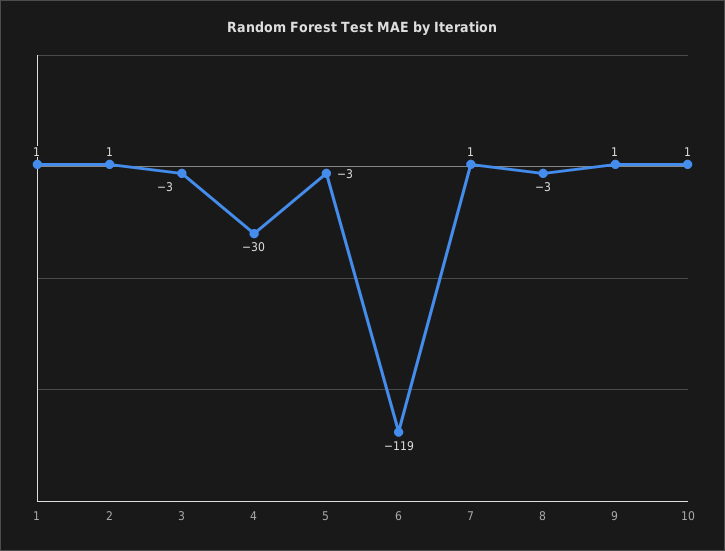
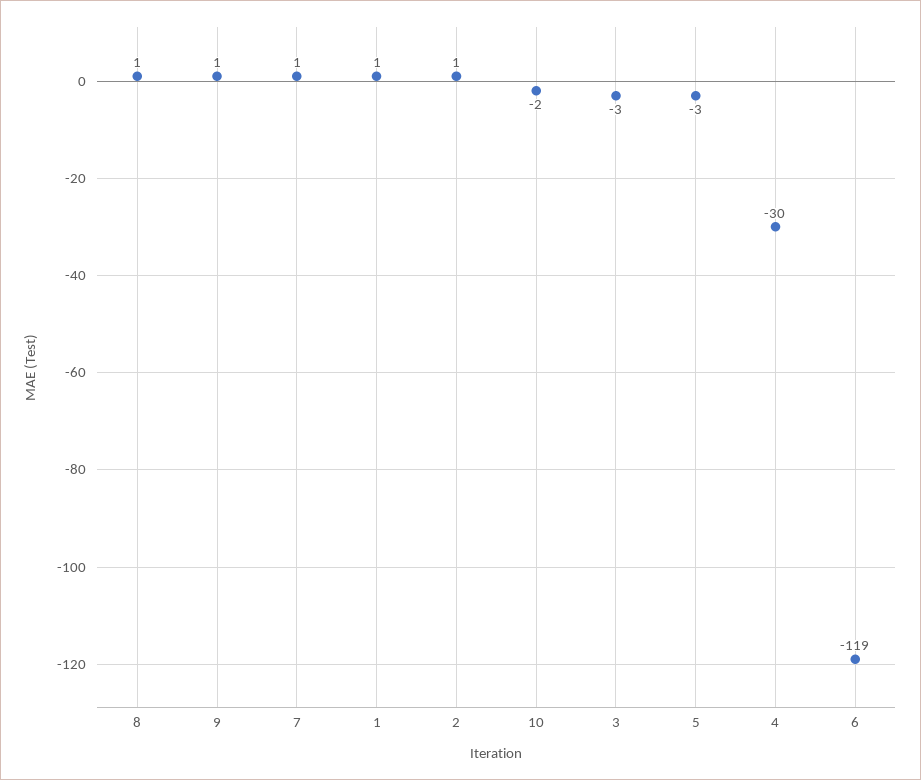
8: -3 -> 1
10: 1 -> -2

